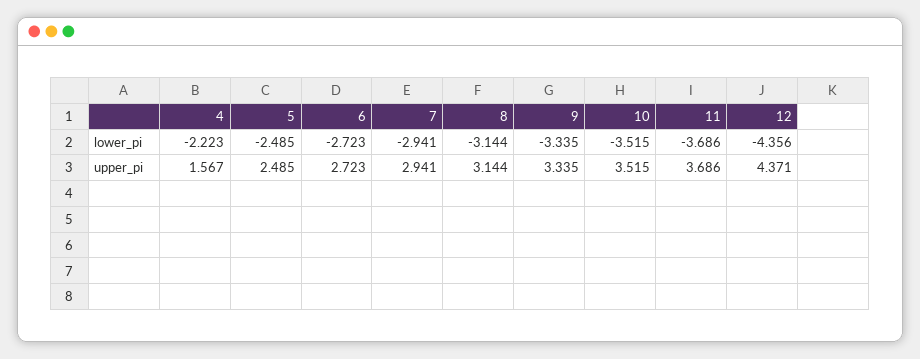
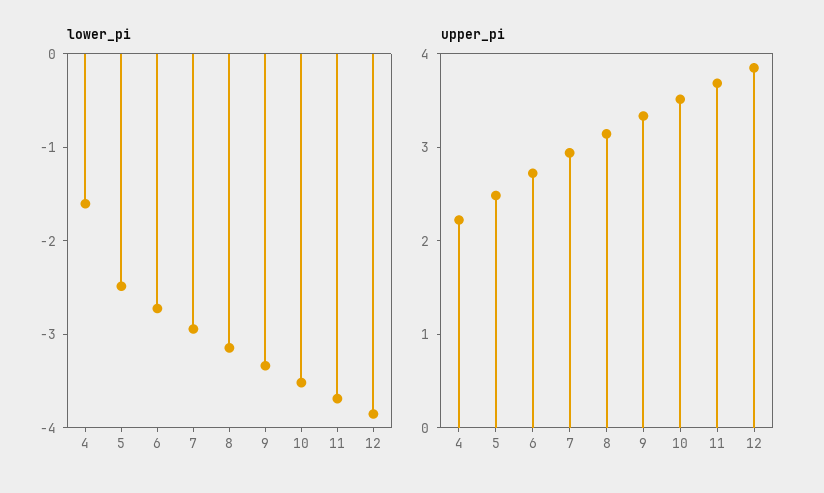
lower_pi, 4: -2.223 -> -1.6
lower_pi, 12: -4.356 -> -3.8
upper_pi, 4: 1.567 -> 2.2
upper_pi, 12: 4.371 -> 3.8

